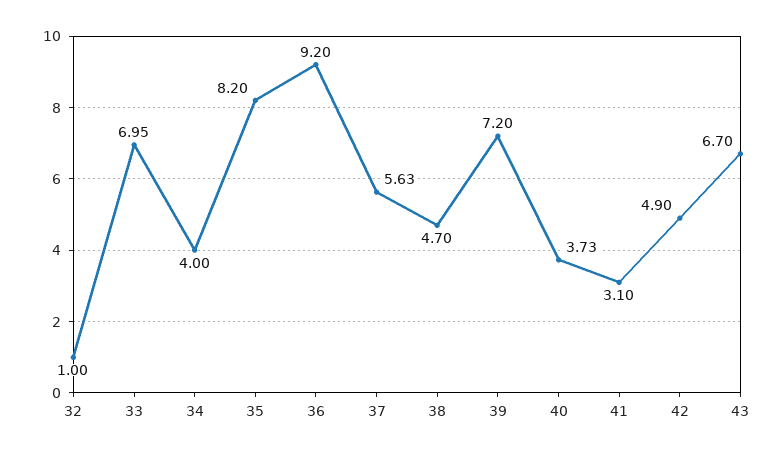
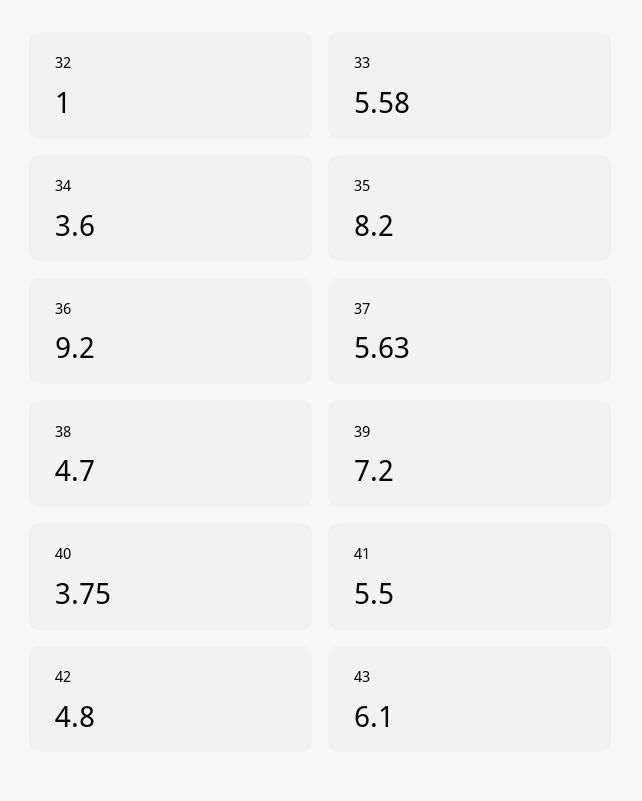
33: 6.95 -> 5.58
34: 4 -> 3.6
40: 3.73 -> 3.75
41: 3.1 -> 5.5
42: 4.9 -> 4.8
43: 6.7 -> 6.1

